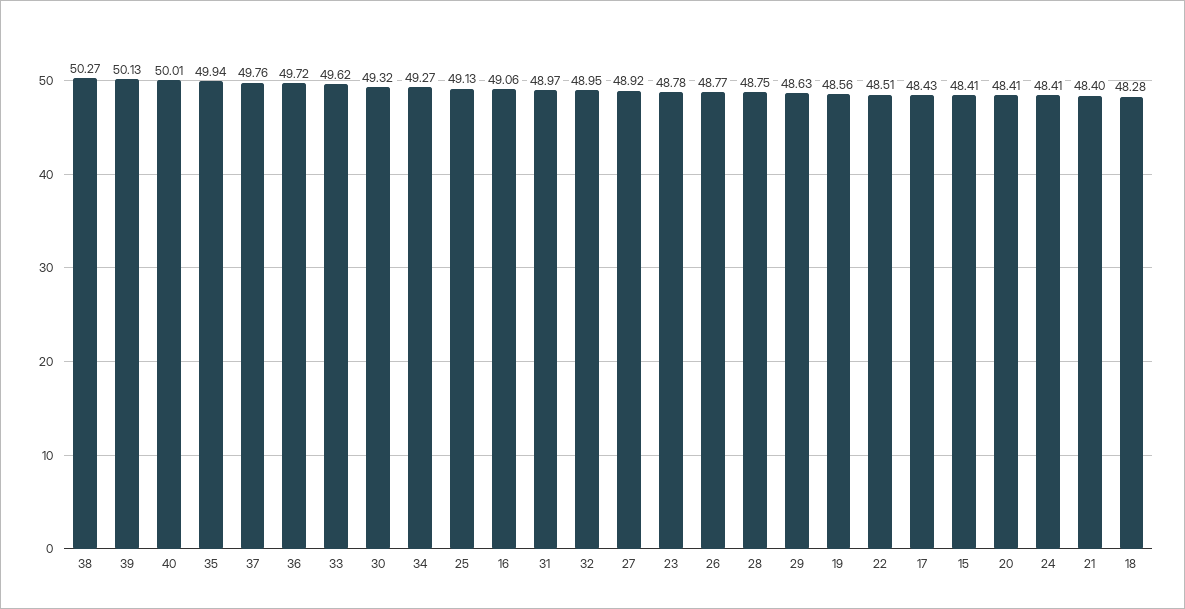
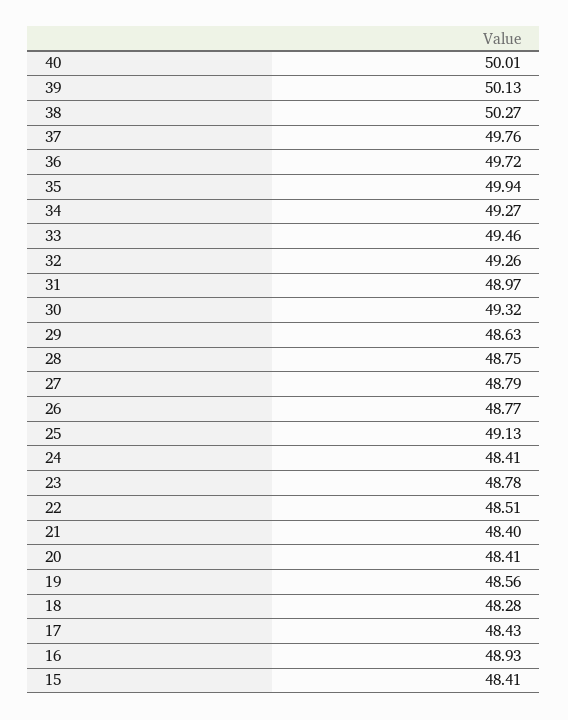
33: 49.62 -> 49.46
16: 49.06 -> 48.93
32: 48.95 -> 49.26
27: 48.92 -> 48.79

